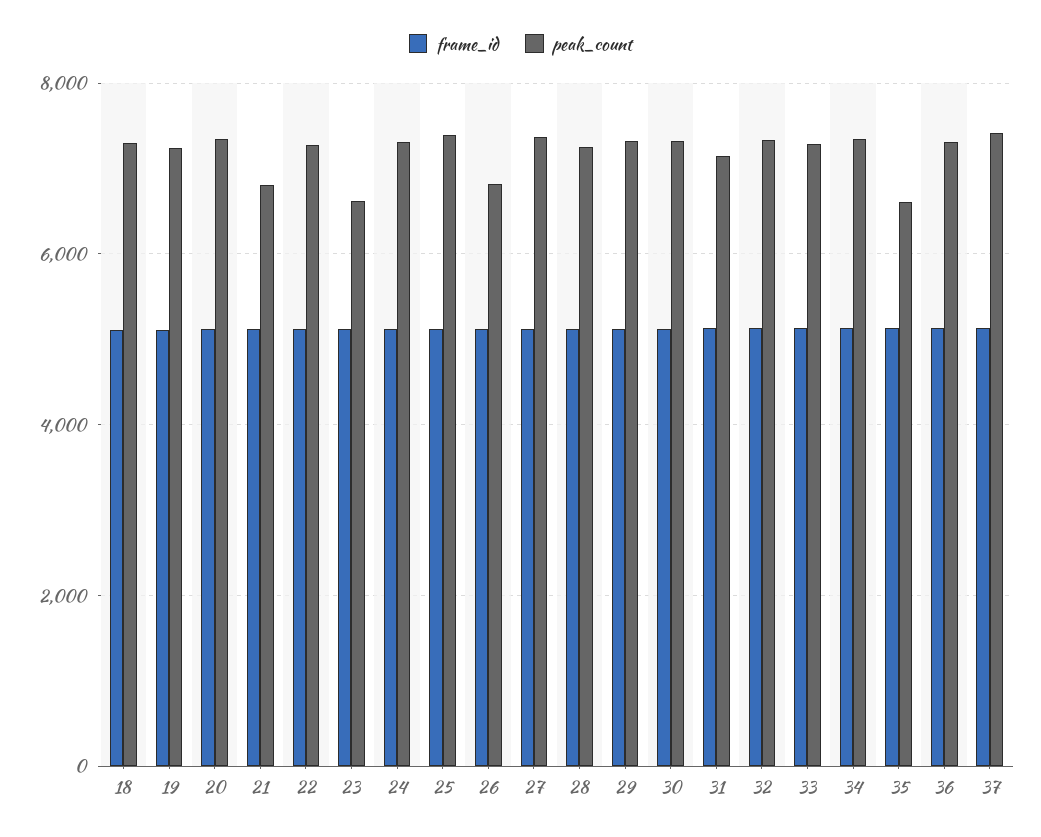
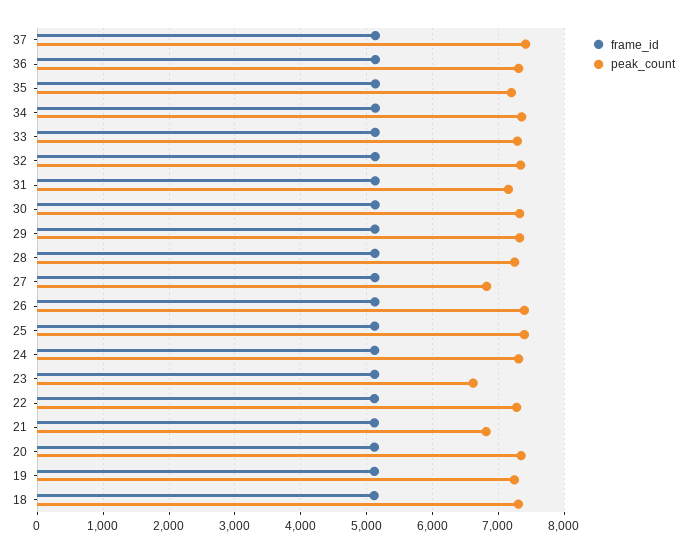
peak_count, 26: 6800 -> 7400
peak_count, 27: 7400 -> 6800
peak_count, 35: 6600 -> 7200

